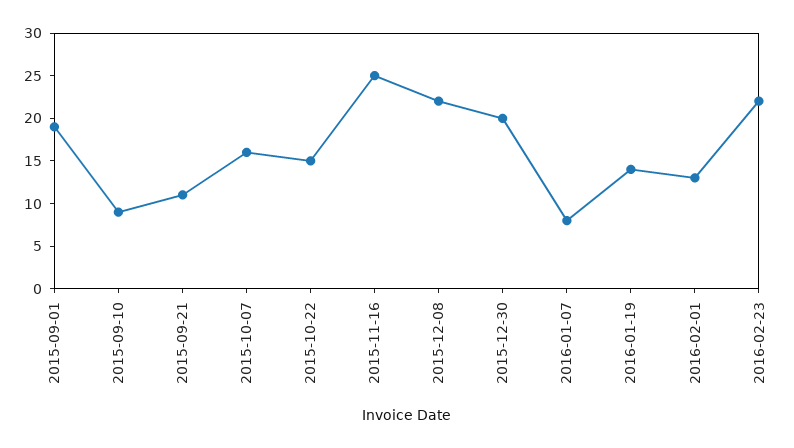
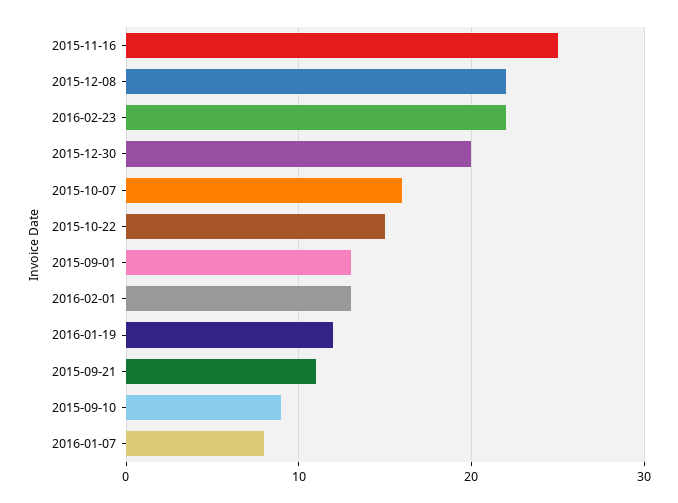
2015-09-01: 19 -> 13
2016-01-19: 14 -> 12

